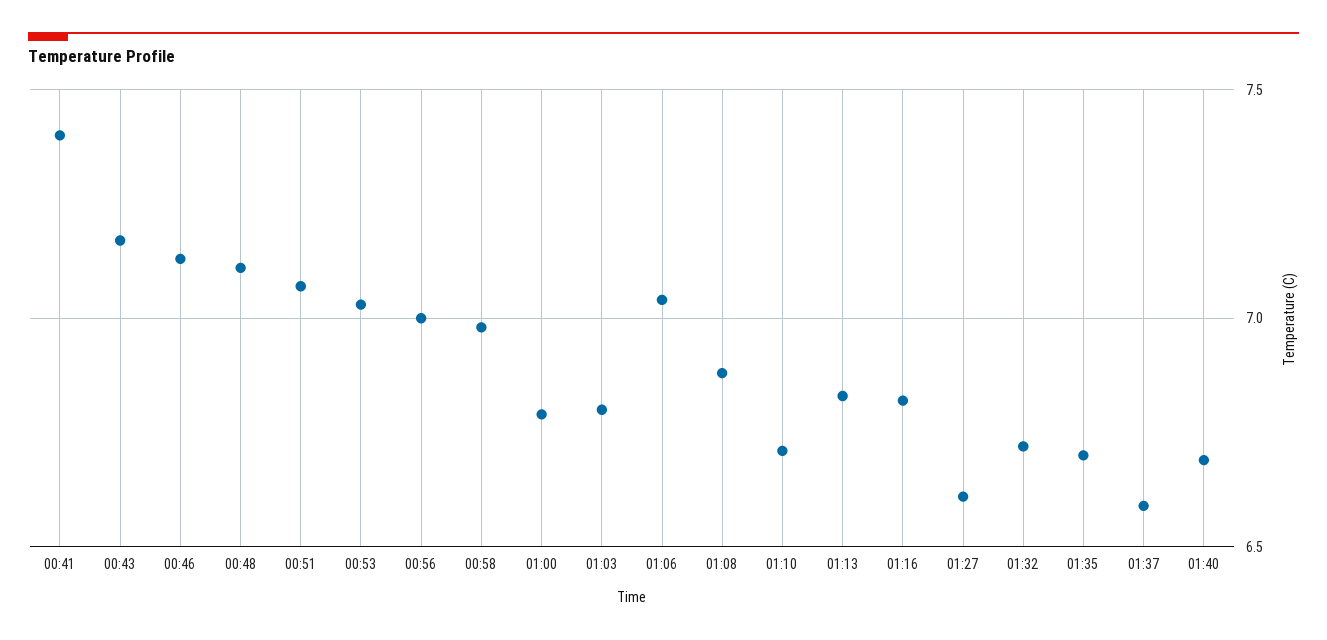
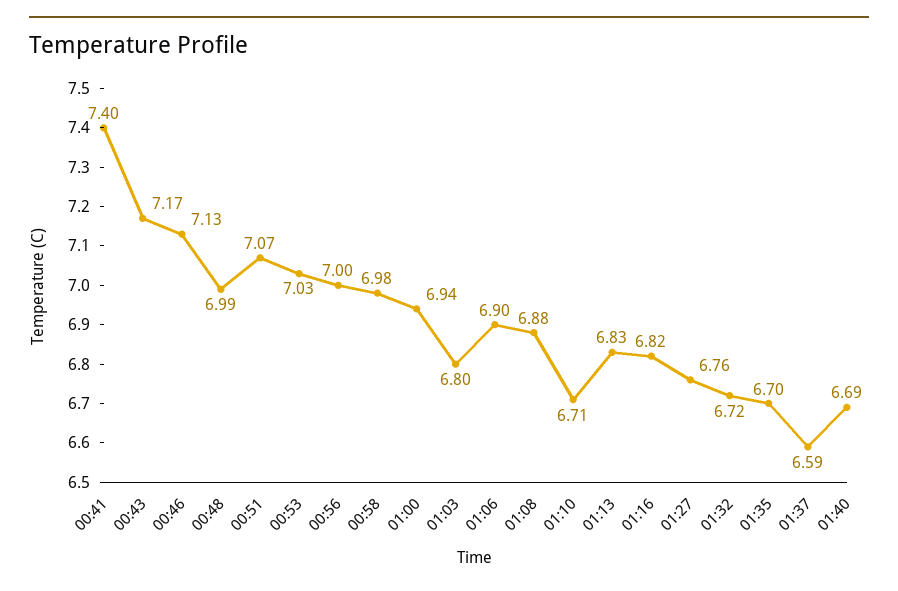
00:48: 7.1 -> 6.99
01:00: 6.8 -> 6.94
01:06: 7.05 -> 6.9
01:27: 6.6 -> 6.76

